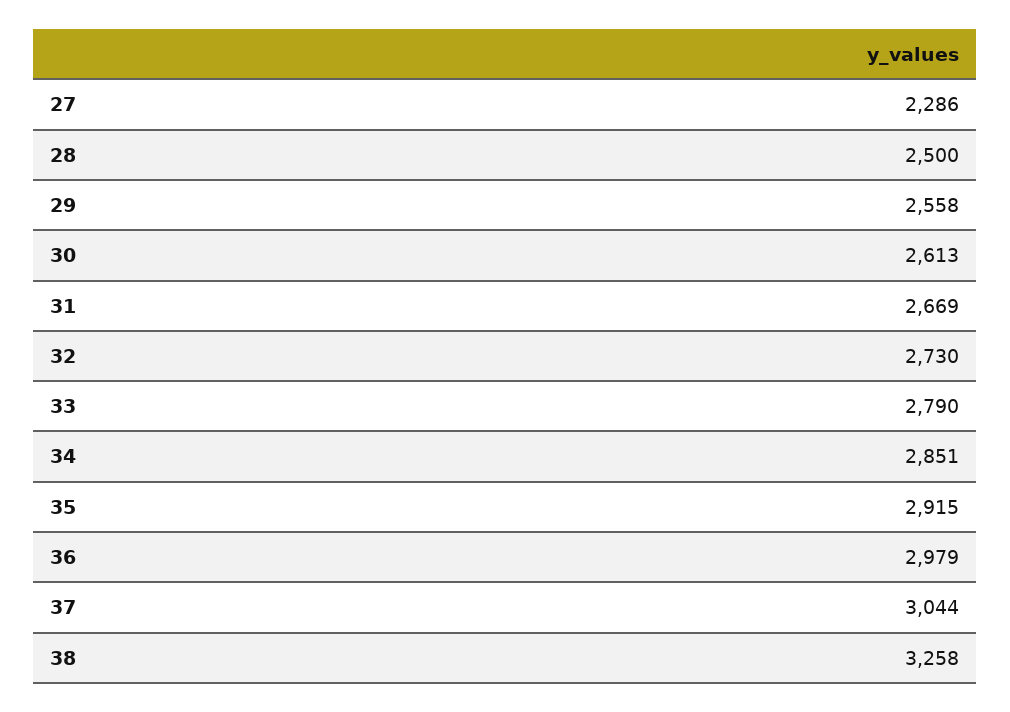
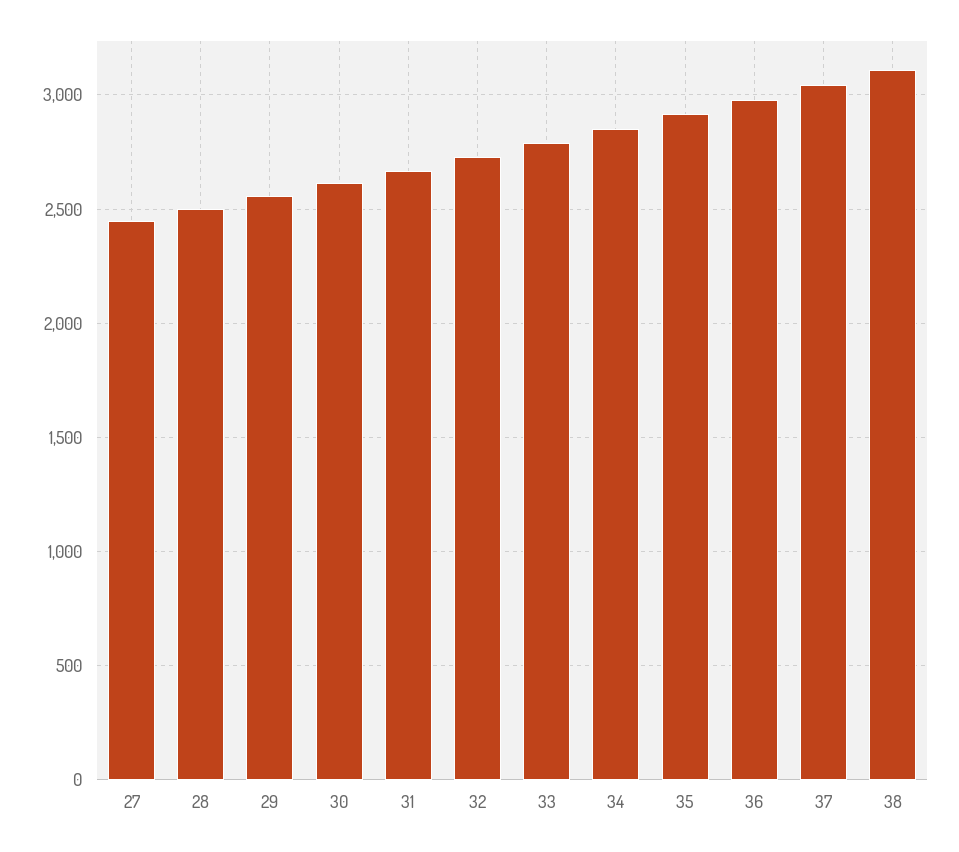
27: 2286 -> 2450
38: 3258 -> 3100

